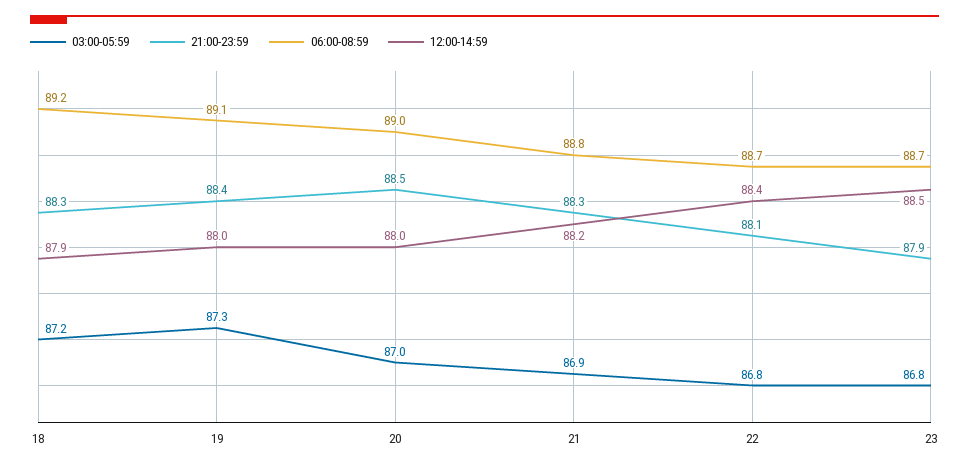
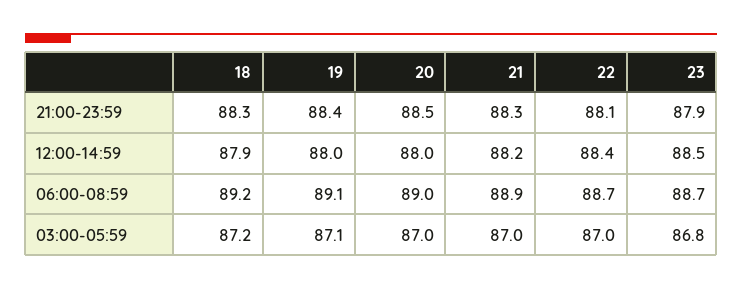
03:00-05:59, 19: 87.3 -> 87.1
03:00-05:59, 21: 86.9 -> 87
06:00-08:59, 21: 88.8 -> 88.9
03:00-05:59, 22: 86.8 -> 87

